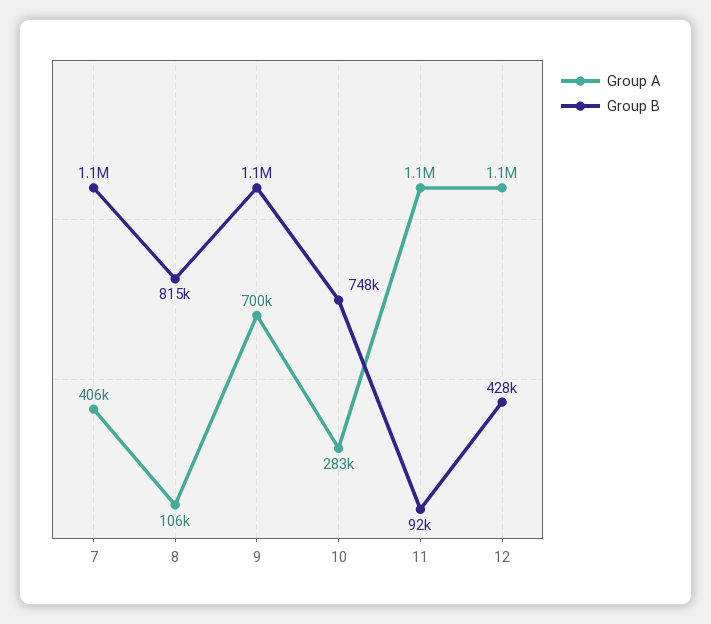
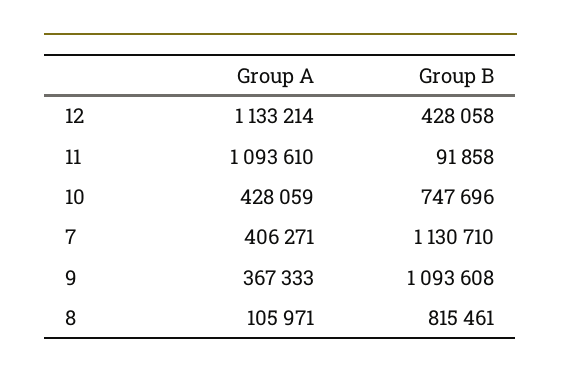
Group A, 9: 700000 -> 367333
Group A, 10: 283000 -> 428059

